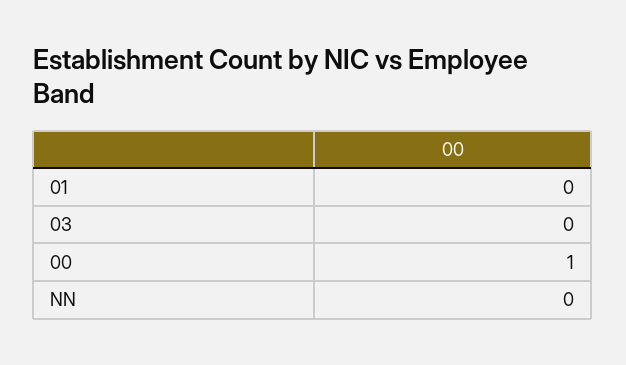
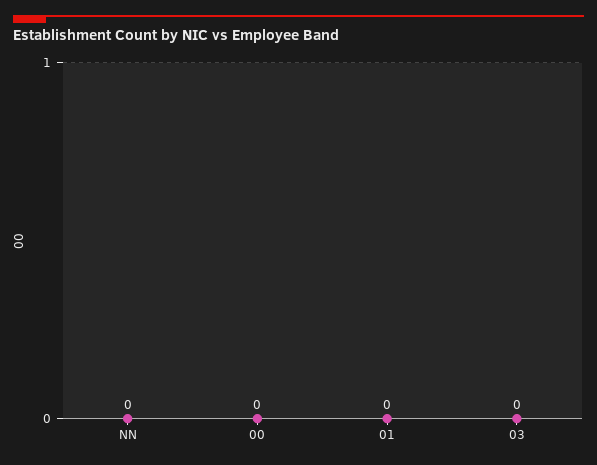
00: 1 -> 0

